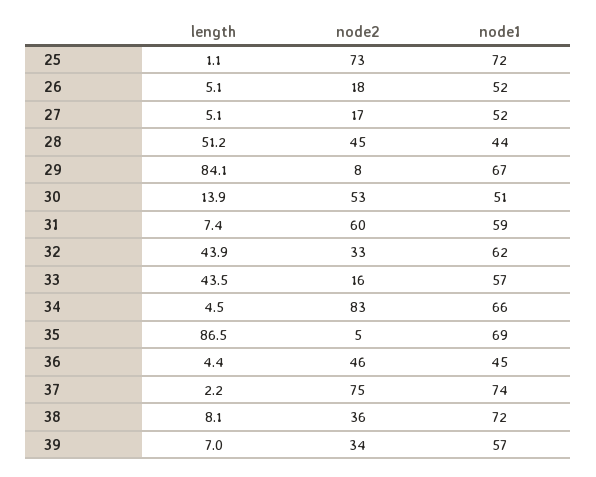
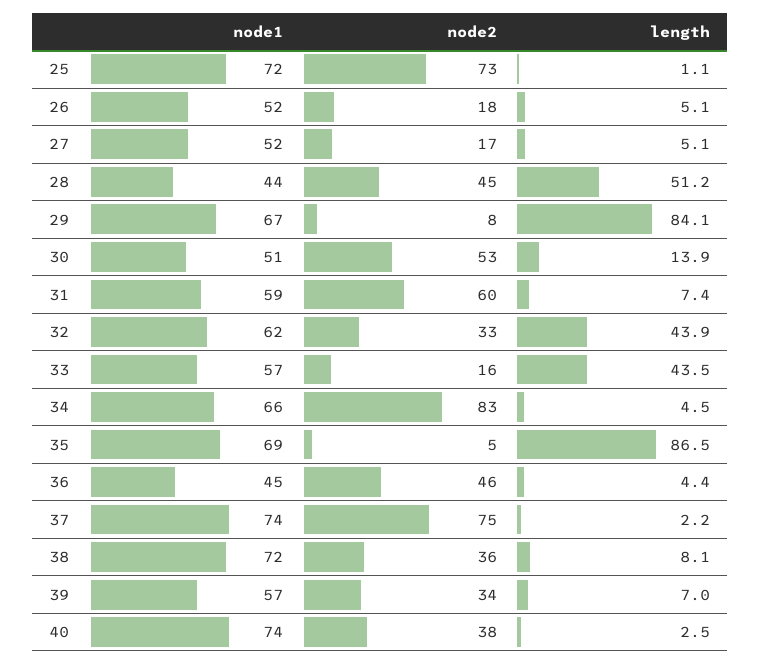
node1, 40: none -> 74
node2, 40: none -> 38
length, 40: none -> 2.5

